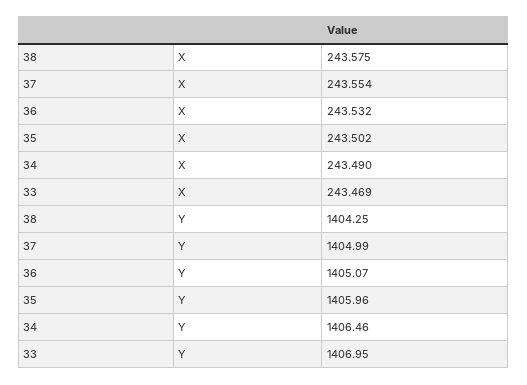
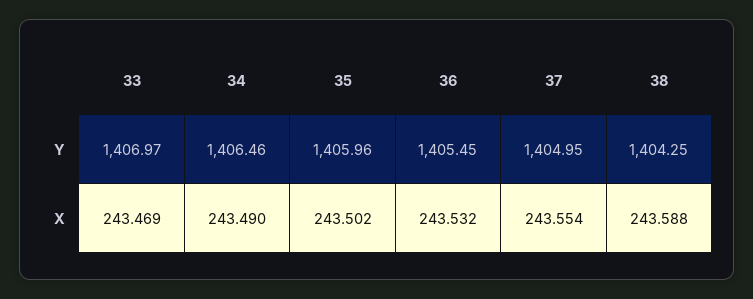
38, X: 243.575 -> 243.588
37, Y: 1404.99 -> 1404.95
36, Y: 1405.07 -> 1405.45
33, Y: 1406.95 -> 1406.97

